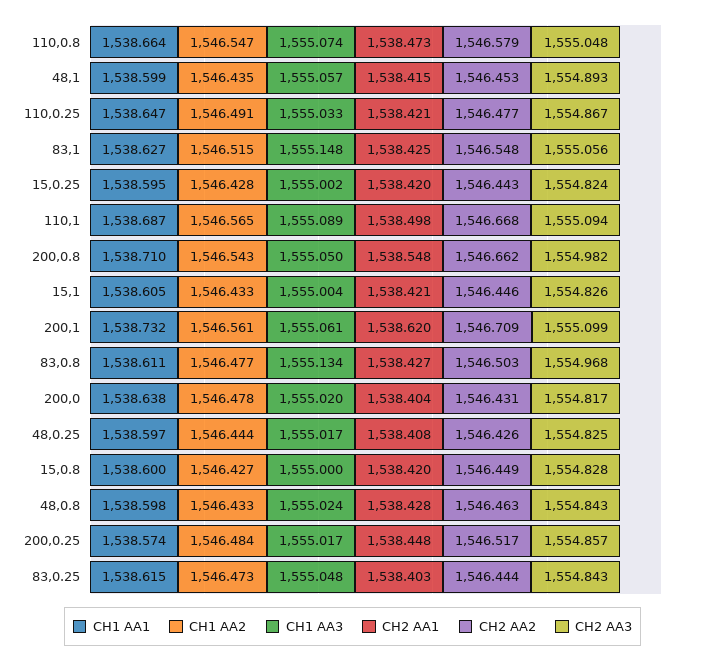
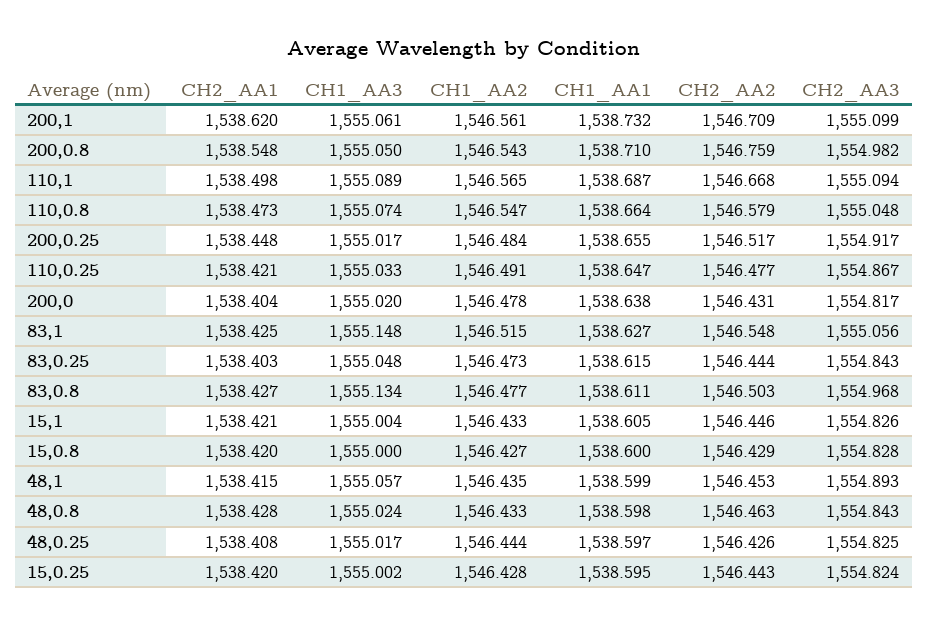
CH2 AA2, 200,0.8: 1546.662 -> 1546.759
CH2 AA2, 15,0.8: 1546.449 -> 1546.429
CH1 AA1, 200,0.25: 1538.574 -> 1538.655
CH2 AA3, 200,0.25: 1554.857 -> 1554.917

